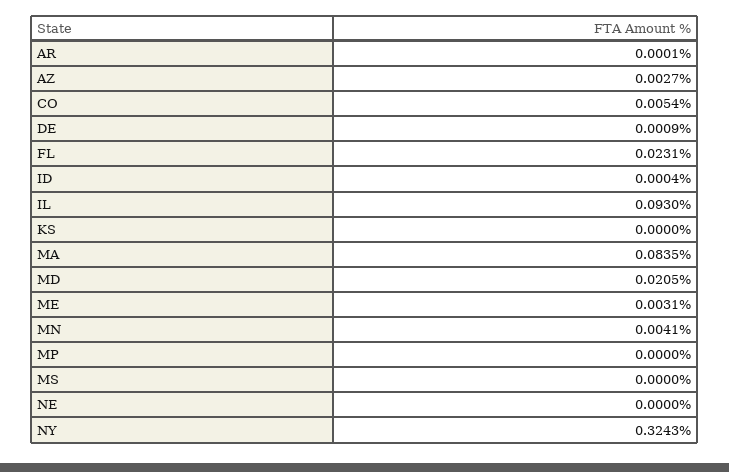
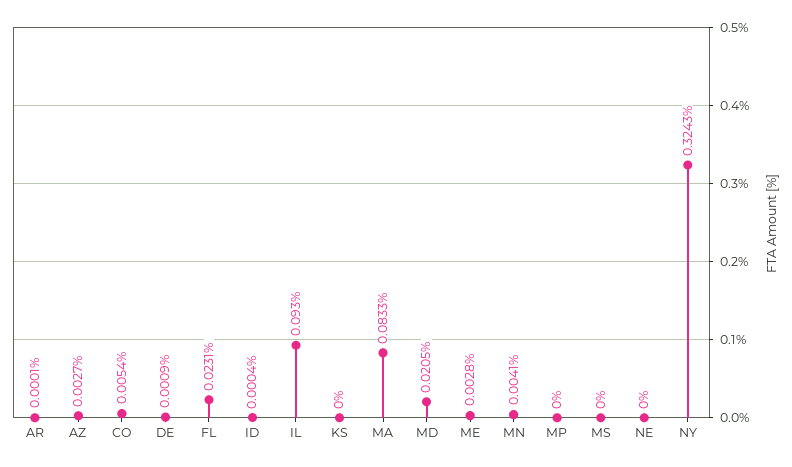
MA: 0.0835 -> 0.0833
ME: 0.0031 -> 0.0028

